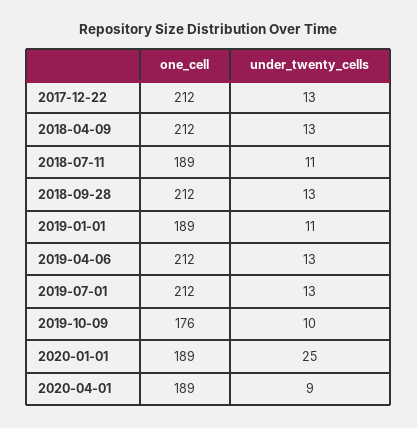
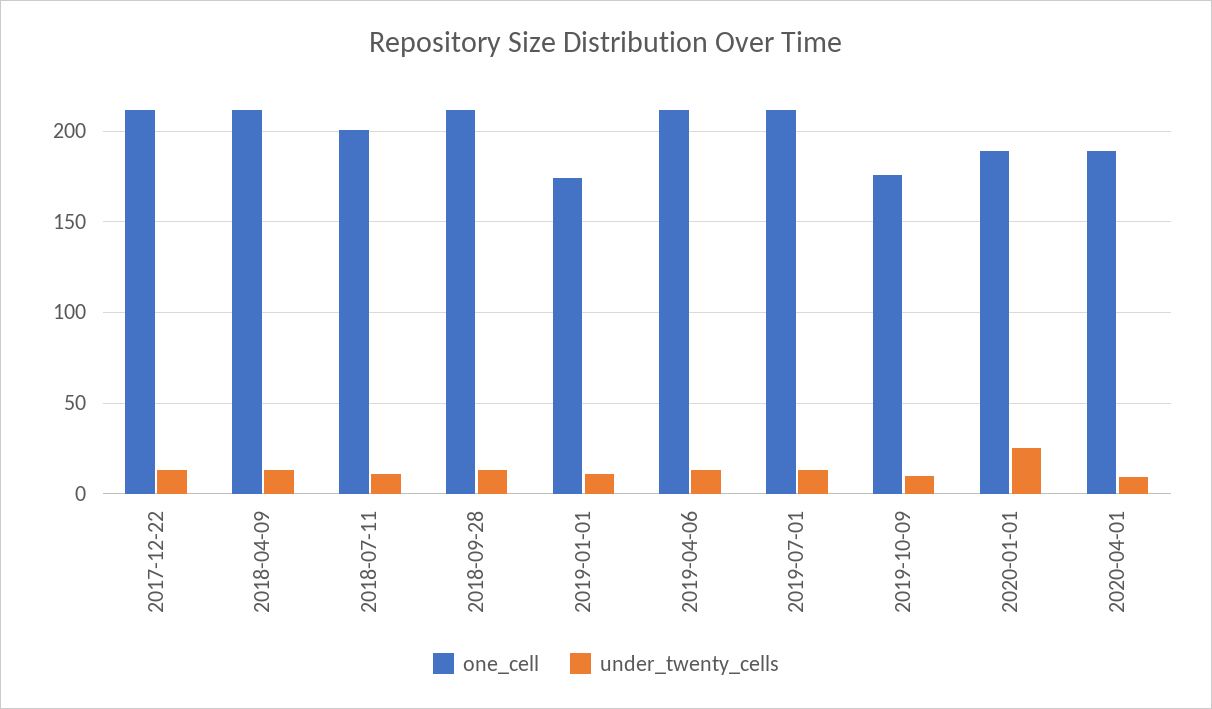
one_cell, 2018-07-11: 189 -> 200
one_cell, 2019-01-01: 189 -> 175

